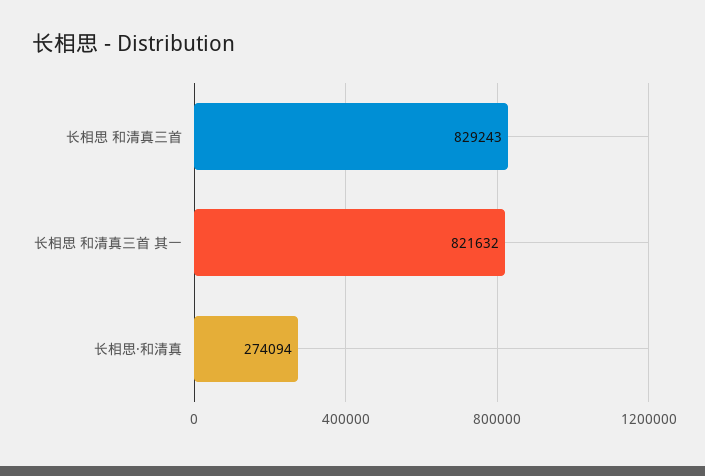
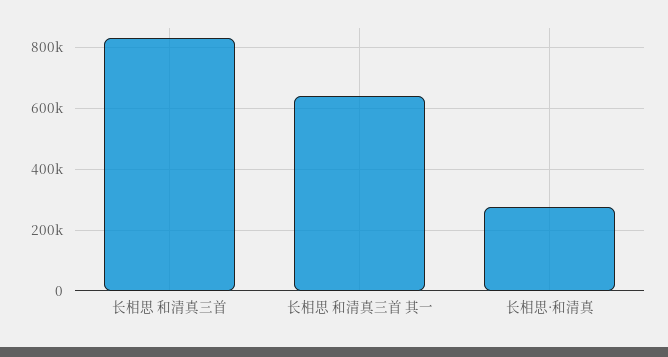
长相思 和清真三首 其一: 821632 -> 640000

